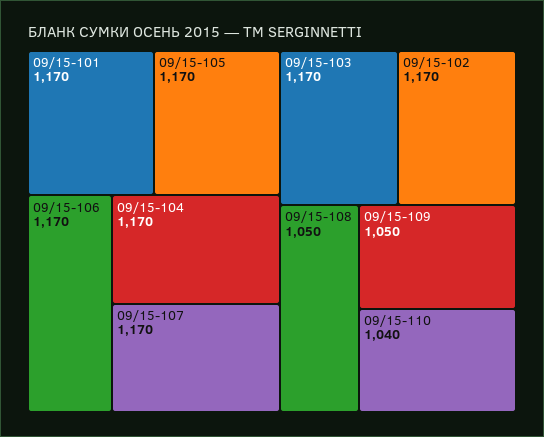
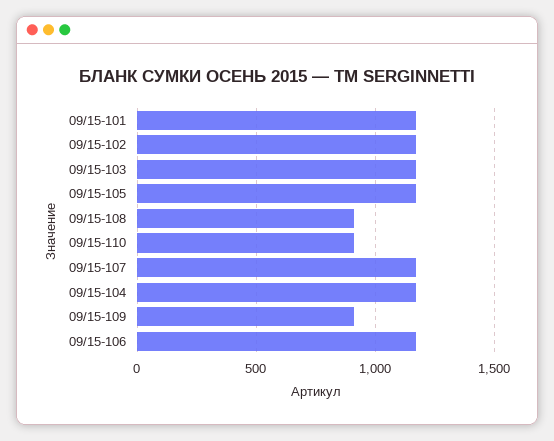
09/15-108: 1050 -> 900
09/15-109: 1050 -> 900
09/15-110: 1040 -> 900

